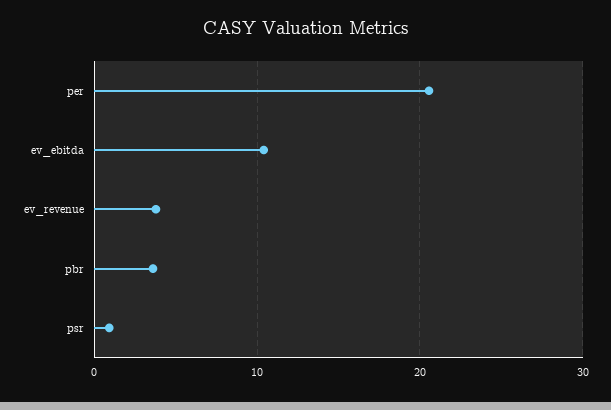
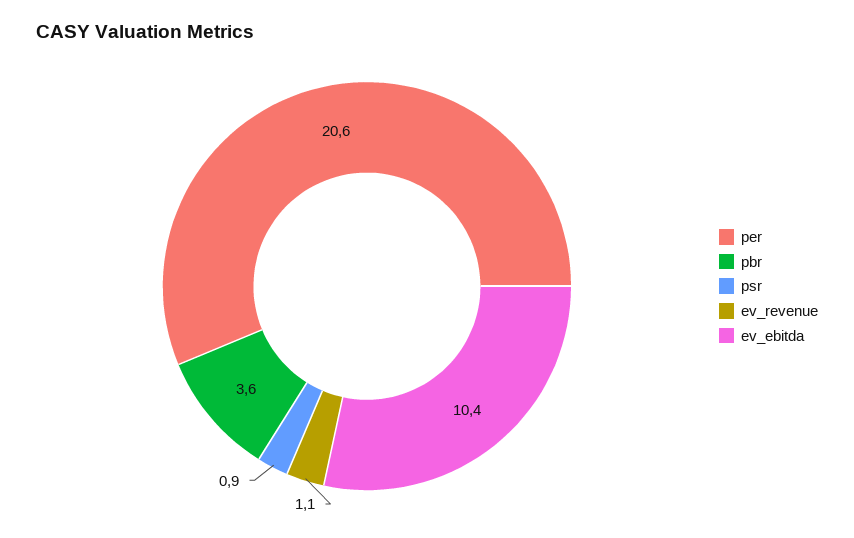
ev_revenue: 4 -> 1.1

